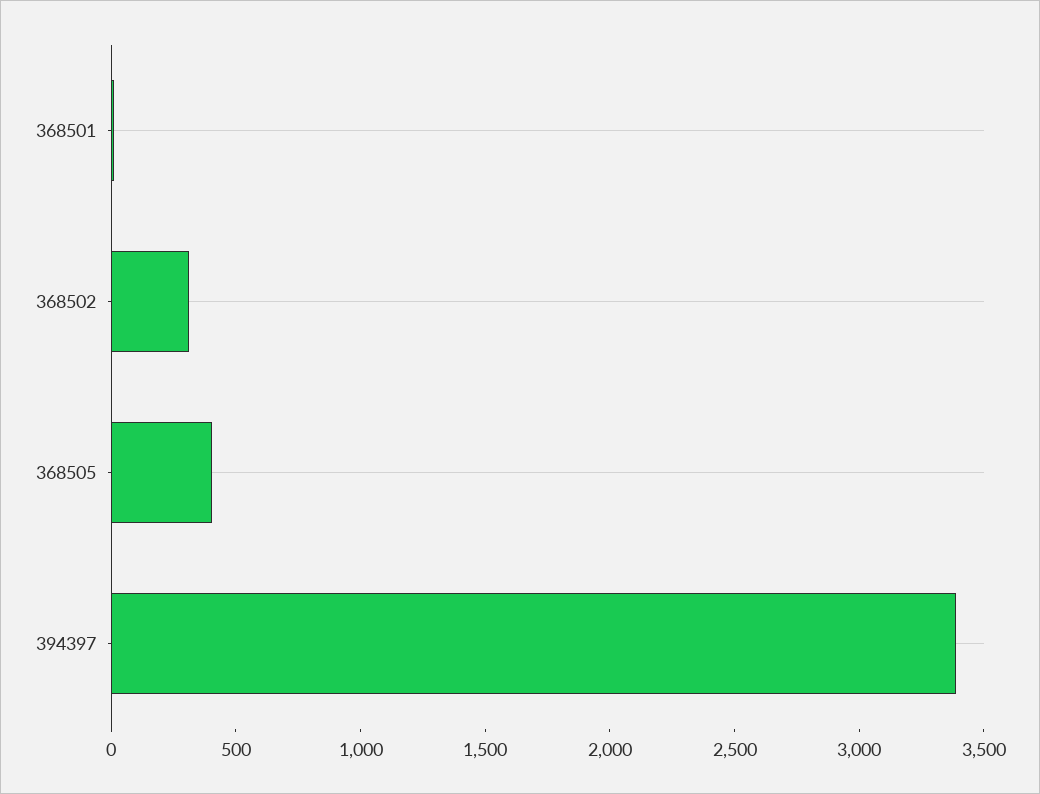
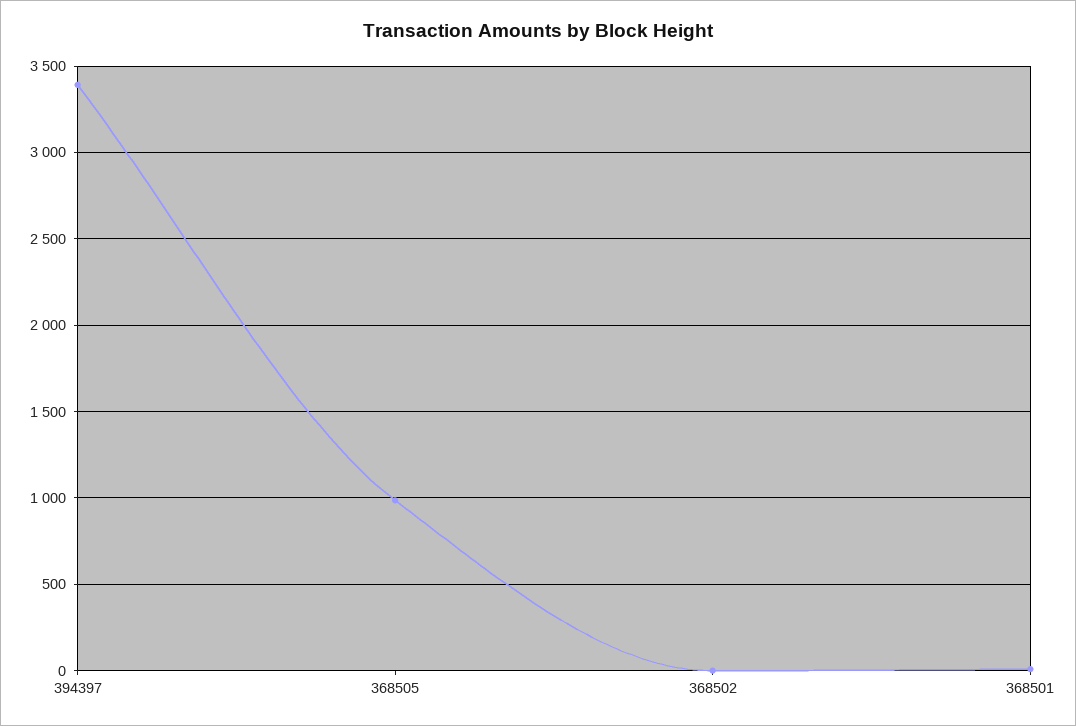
368502: 300 -> 0
368505: 400 -> 1000

